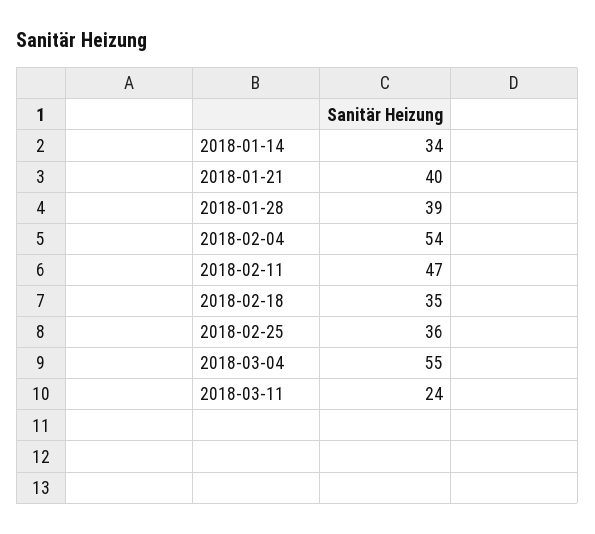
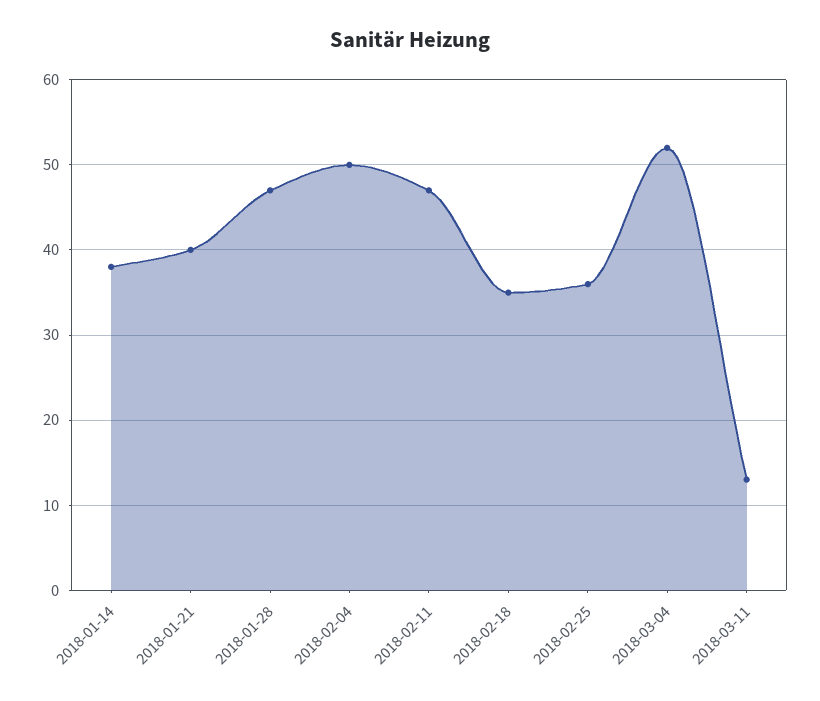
2018-01-14: 34 -> 38
2018-01-28: 39 -> 47
2018-02-04: 54 -> 50
2018-03-04: 55 -> 52
2018-03-11: 24 -> 13

